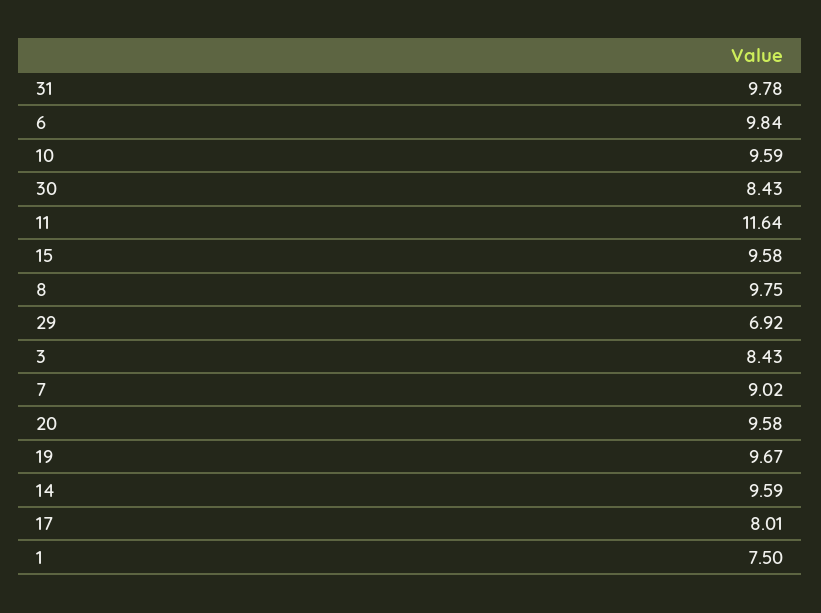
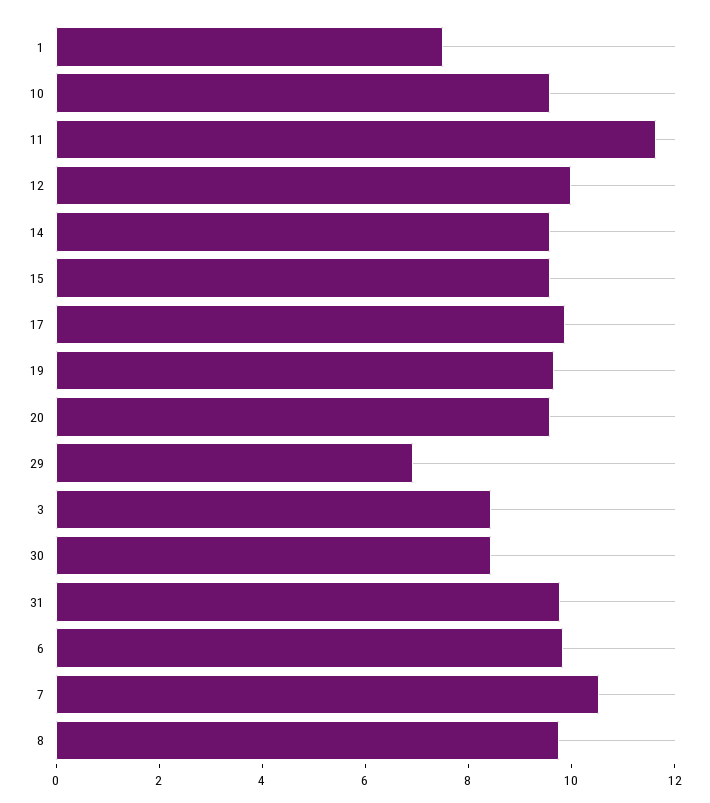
7: 9.02 -> 10.5
17: 8.01 -> 10
12: none -> 10

